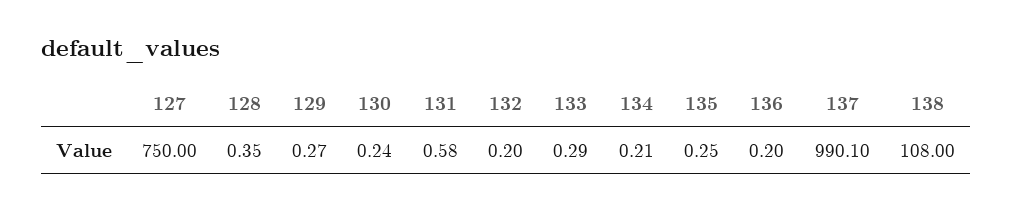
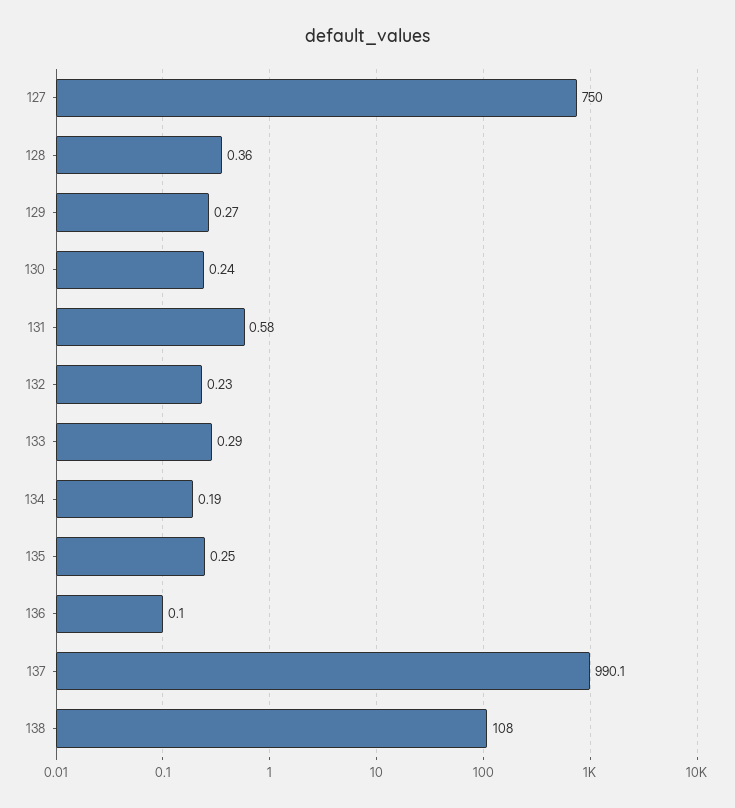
128: 0.35 -> 0.36
132: 0.2 -> 0.23
134: 0.21 -> 0.19
136: 0.2 -> 0.1

